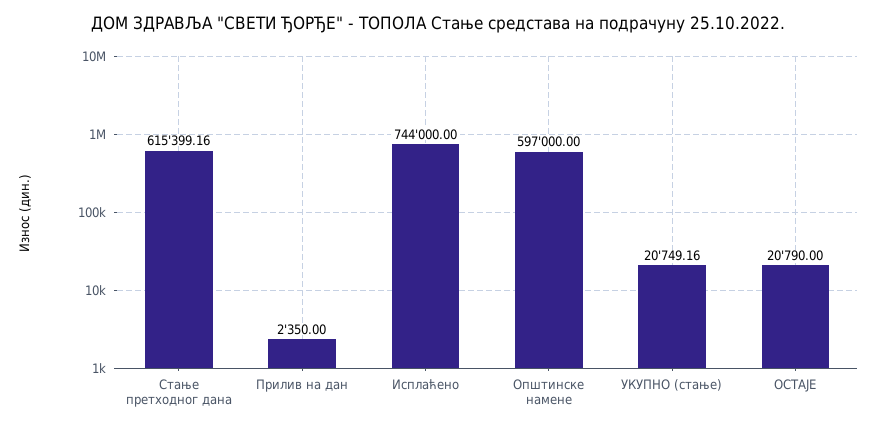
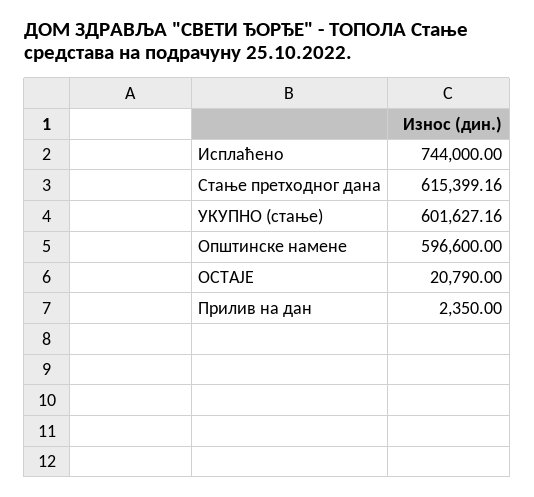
Општинске намене: 597000 -> 596600
УКУПНО (стање): 20749.16 -> 601627.16

